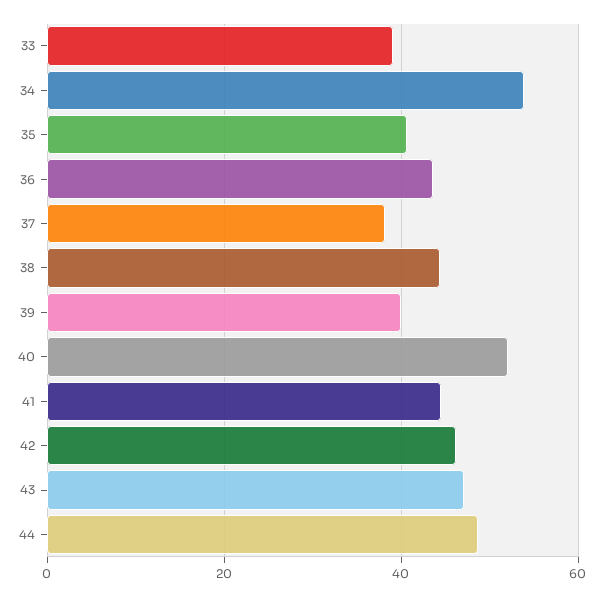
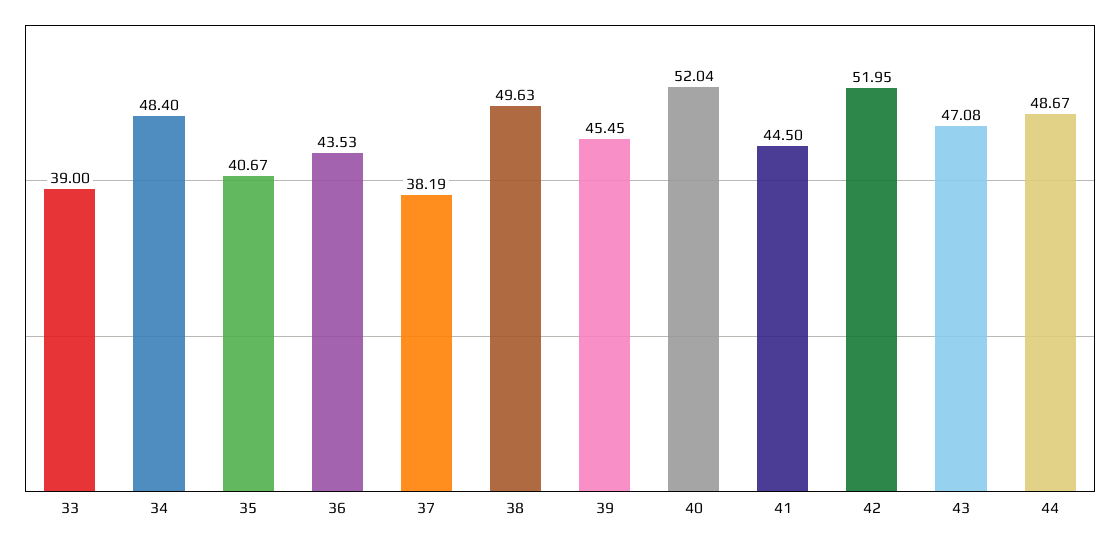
34: 54 -> 48.4
38: 44 -> 49.63
39: 40 -> 45.45
42: 46 -> 51.95

